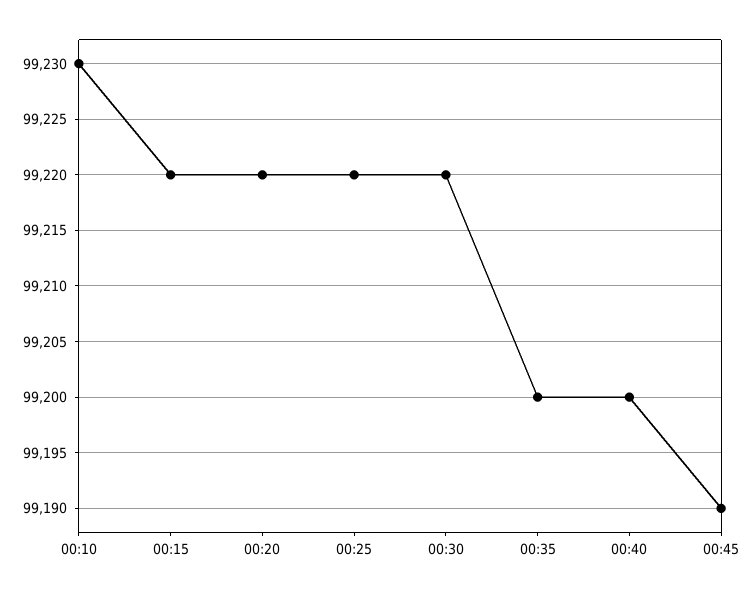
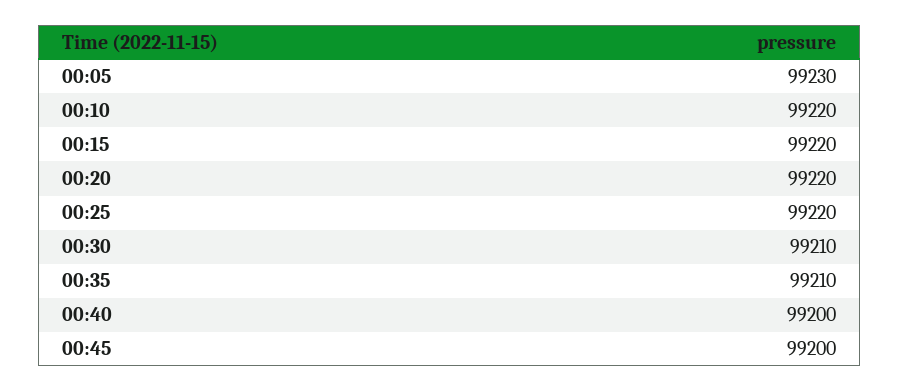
00:10: 99230 -> 99220
00:30: 99220 -> 99210
00:35: 99200 -> 99210
00:45: 99190 -> 99200
00:05: none -> 99230

